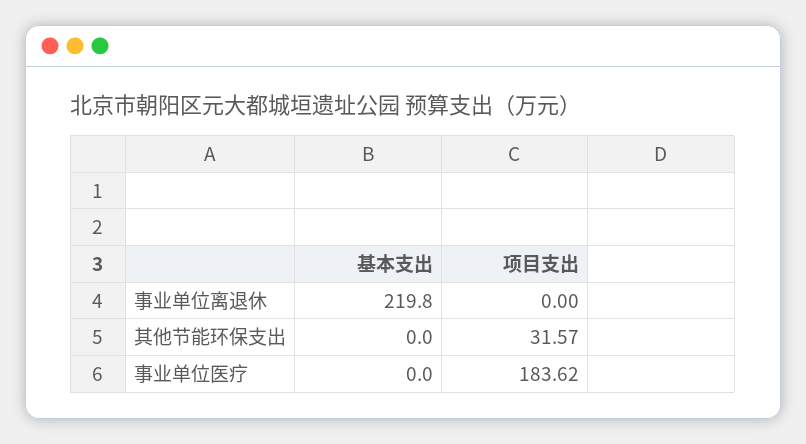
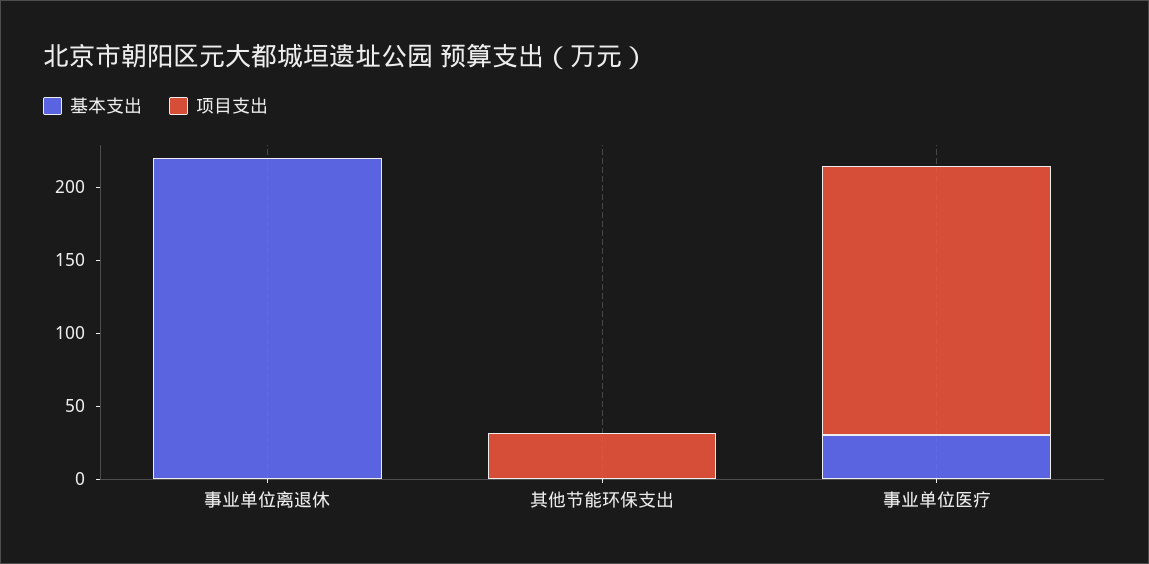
基本支出, 事业单位医疗: 0 -> 30

